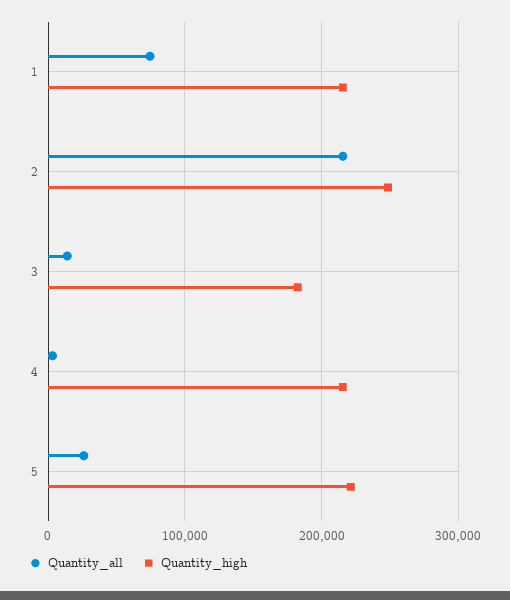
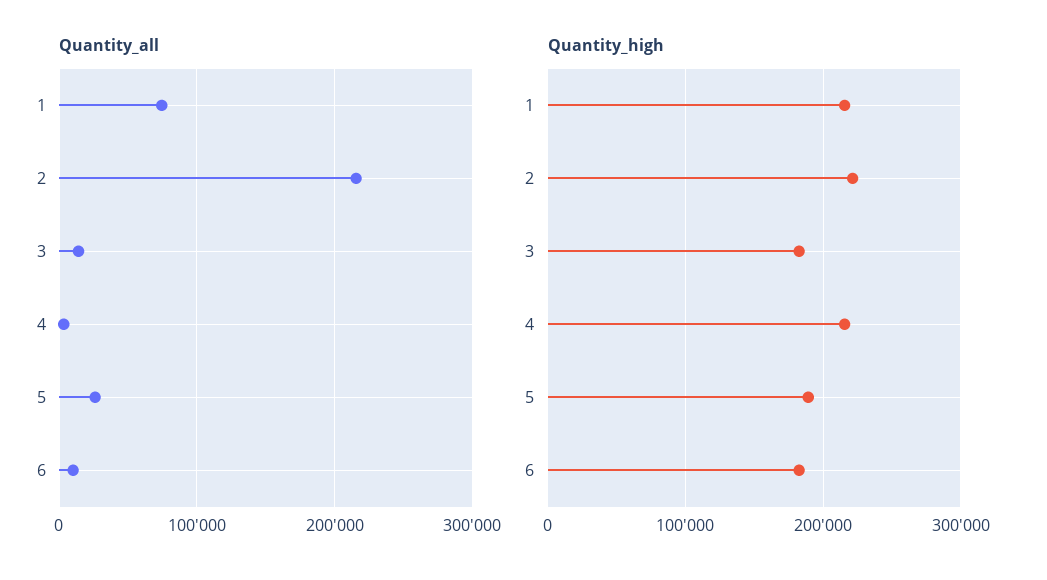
Quantity_high, 2: 250000 -> 220000
Quantity_high, 5: 220000 -> 190000
Quantity_all, 6: none -> 10000
Quantity_high, 6: none -> 180000

